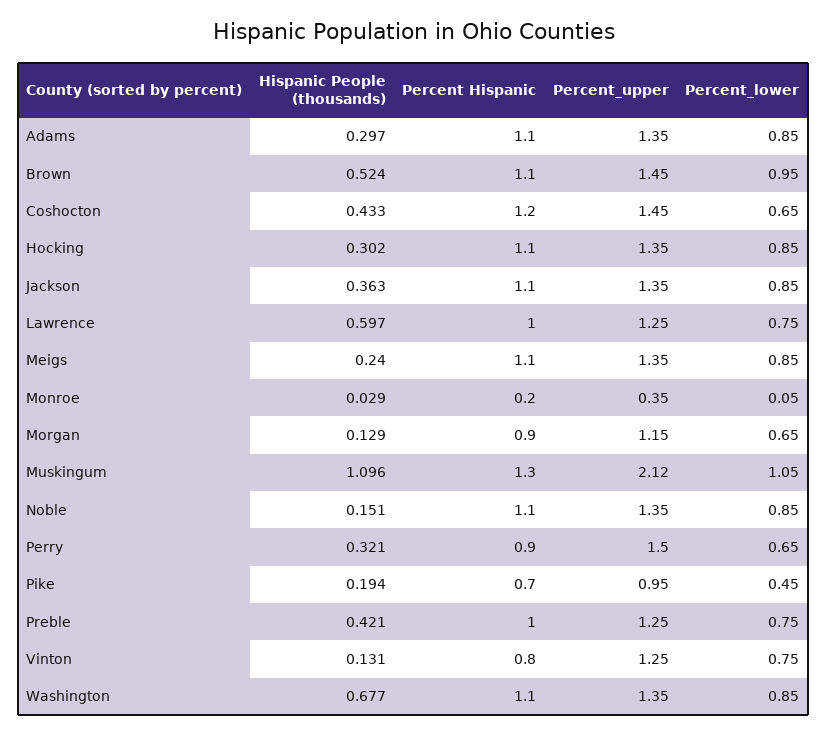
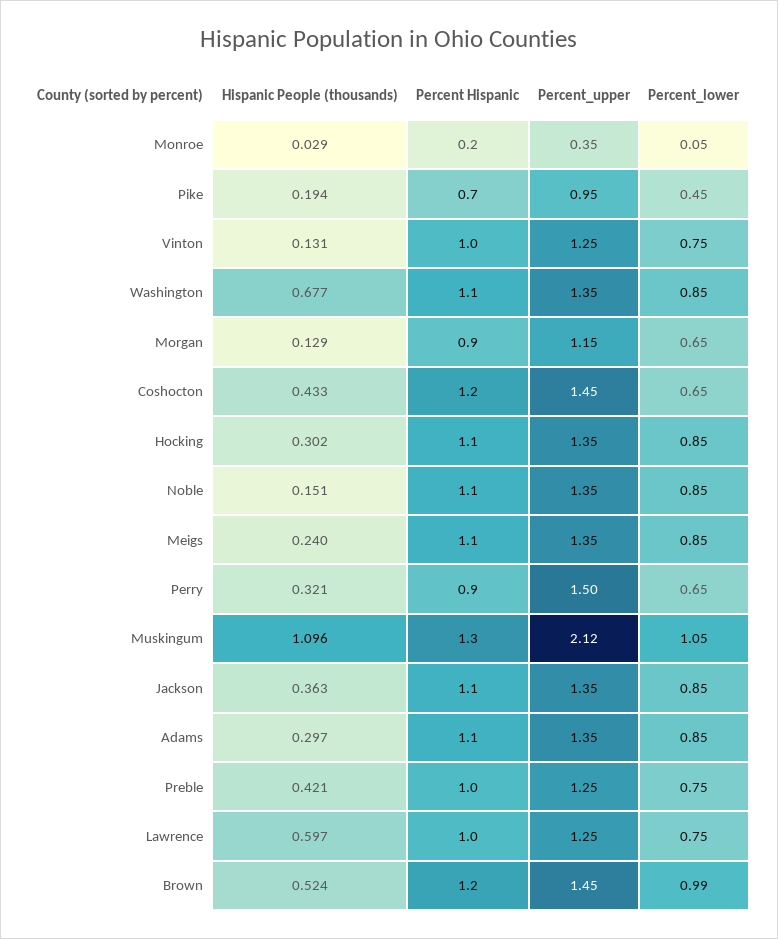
Percent Hispanic, Brown: 1.1 -> 1.2
Percent_lower, Brown: 0.95 -> 0.99
Percent Hispanic, Vinton: 0.8 -> 1

